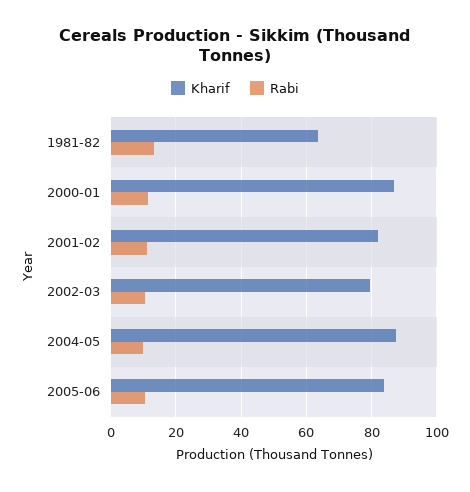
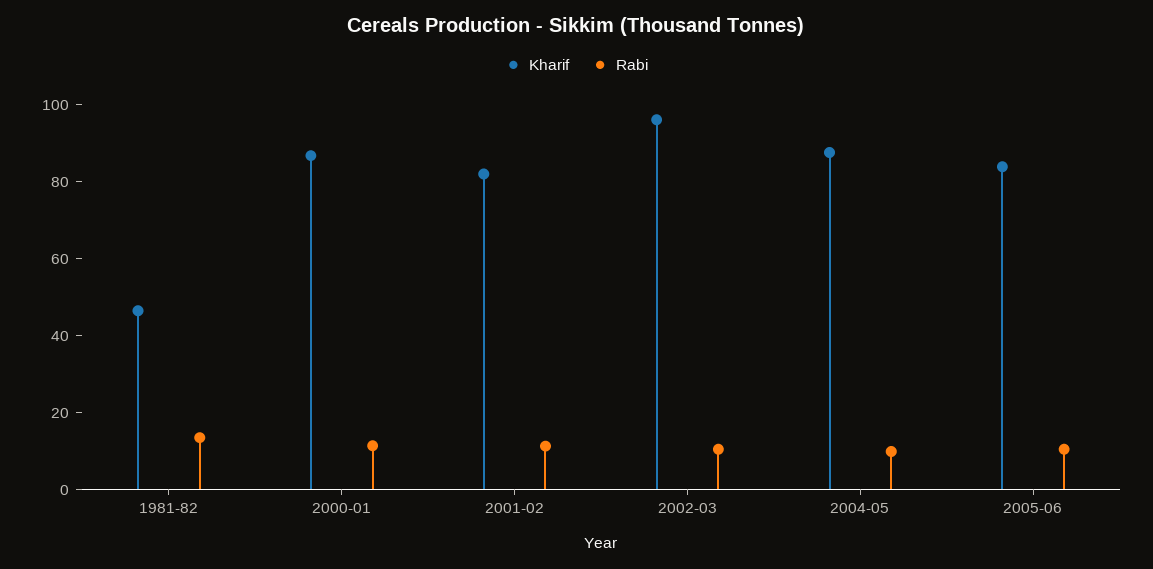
Kharif, 1981-82: 64 -> 45
Kharif, 2002-03: 80 -> 95

